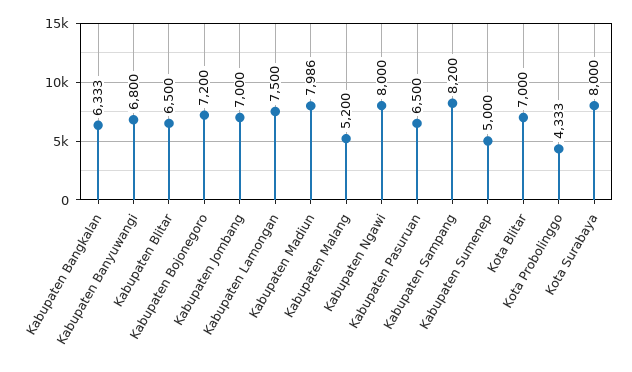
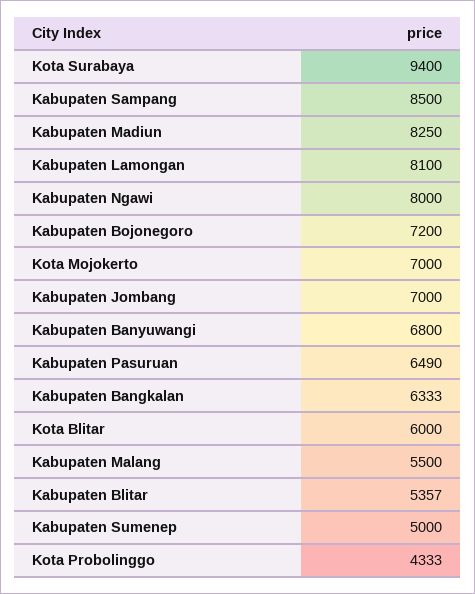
Kabupaten Blitar: 6500 -> 5357
Kabupaten Lamongan: 7500 -> 8100
Kabupaten Madiun: 7986 -> 8250
Kabupaten Malang: 5200 -> 5500
Kabupaten Pasuruan: 6500 -> 6490
Kabupaten Sampang: 8200 -> 8500
Kota Blitar: 7000 -> 6000
Kota Surabaya: 8000 -> 9400
Kota Mojokerto: none -> 7000

